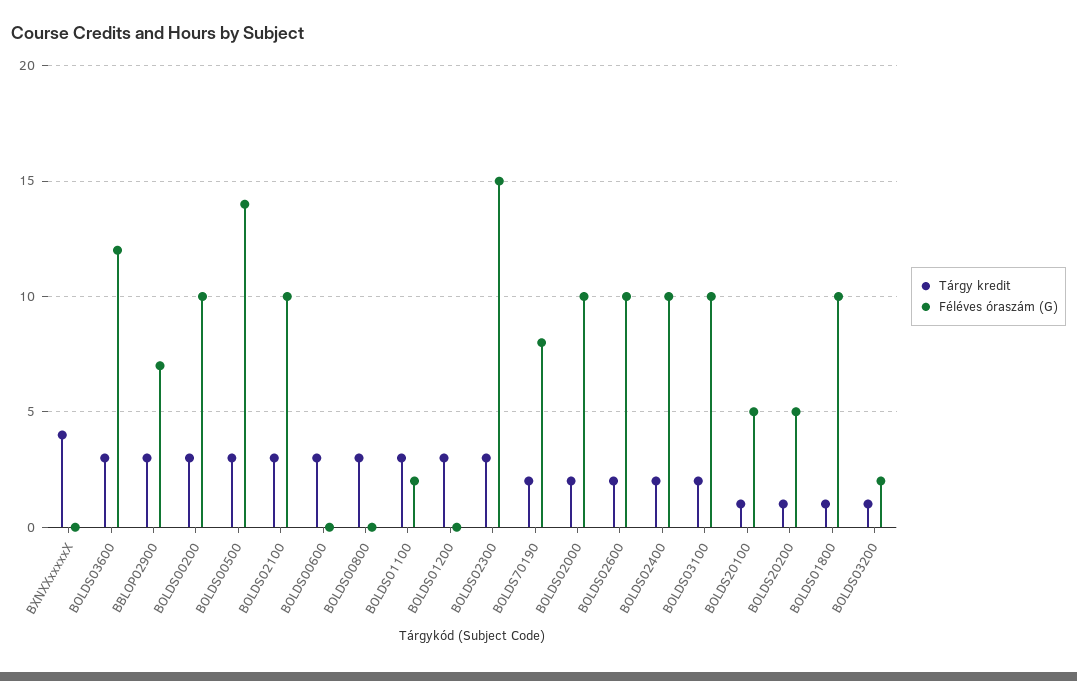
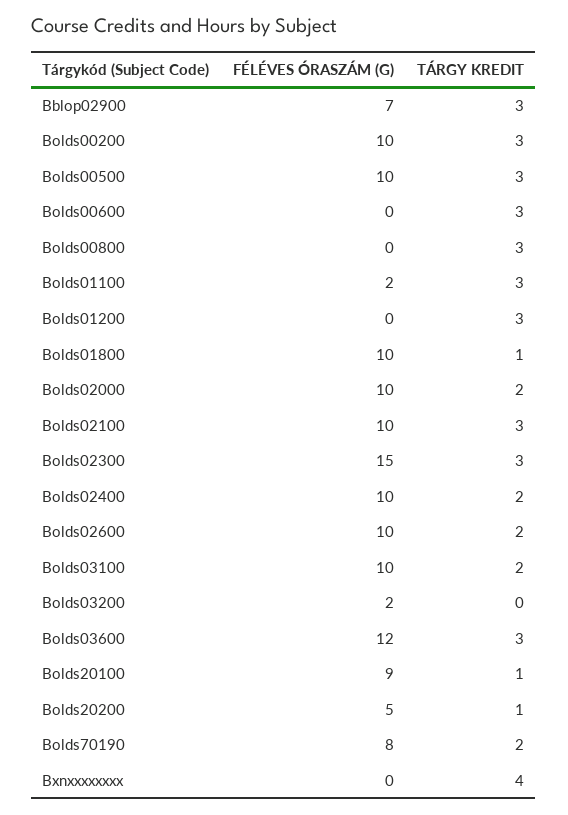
Féléves óraszám (G), BOLDS00500: 14 -> 10
Féléves óraszám (G), BOLDS20100: 5 -> 9
Tárgy kredit, BOLDS03200: 1 -> 0

